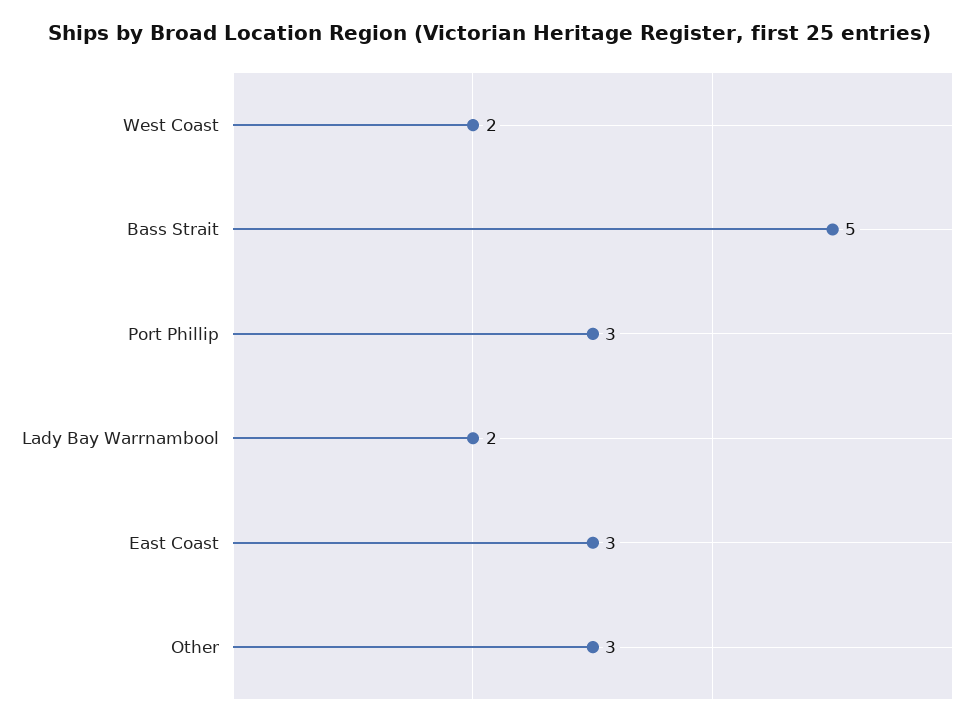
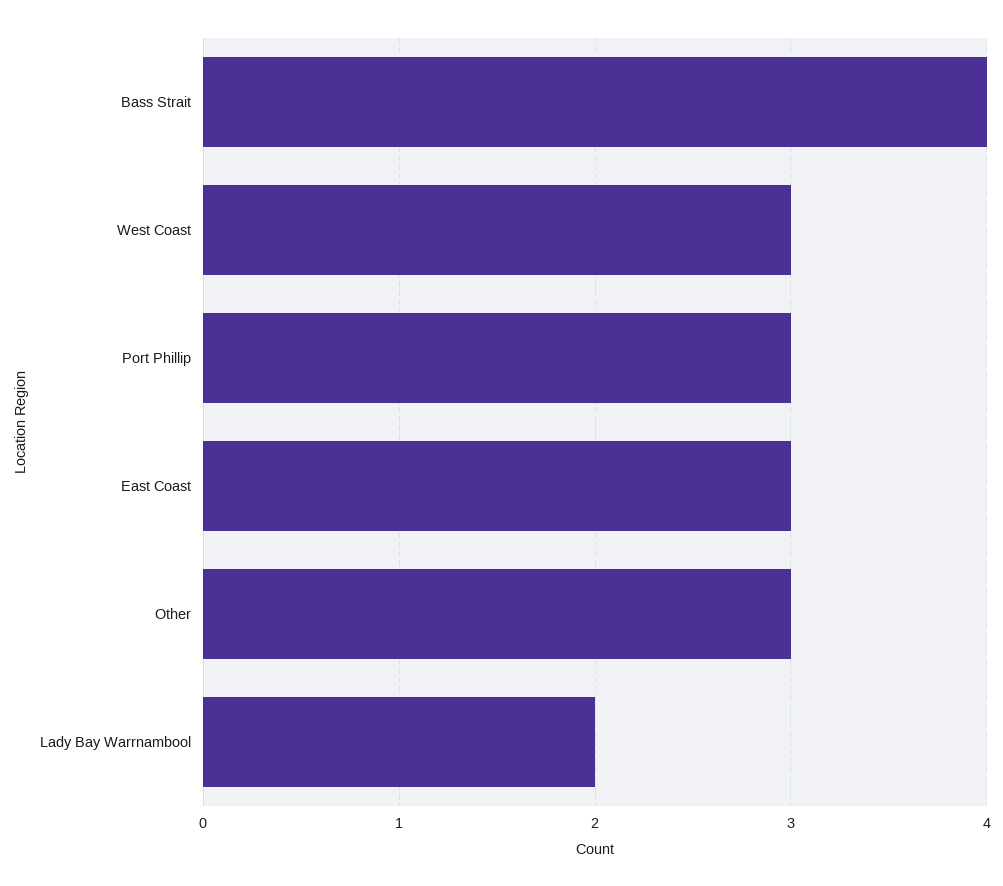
West Coast: 2 -> 3
Bass Strait: 5 -> 4

